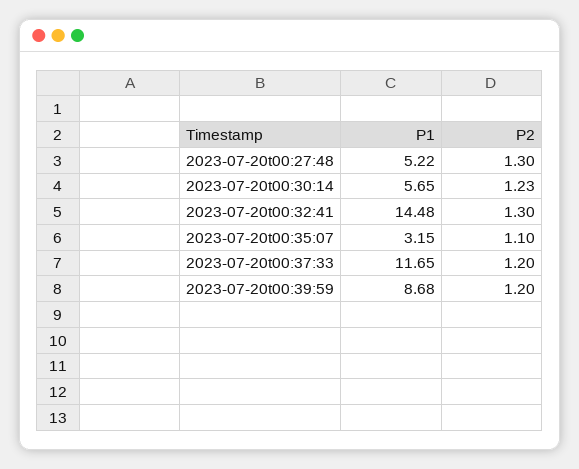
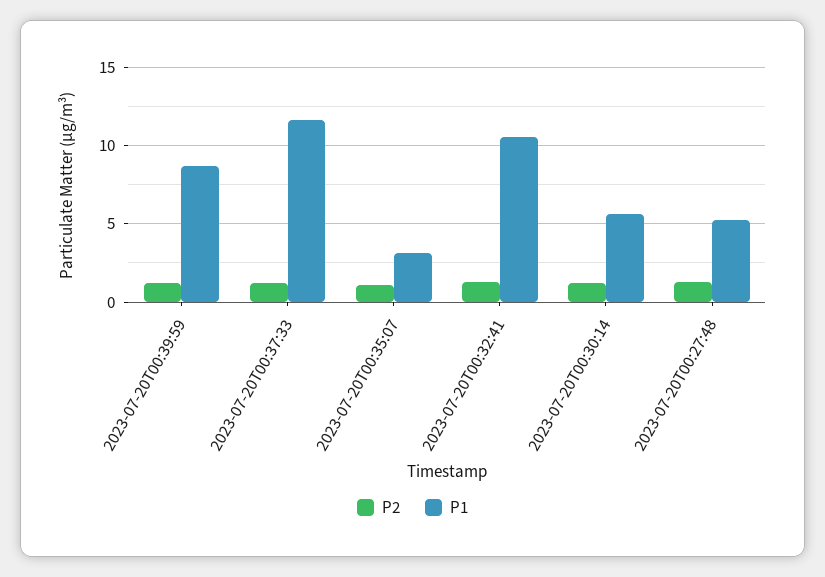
P1, 2023-07-20t00:32:41: 14.48 -> 10.5

